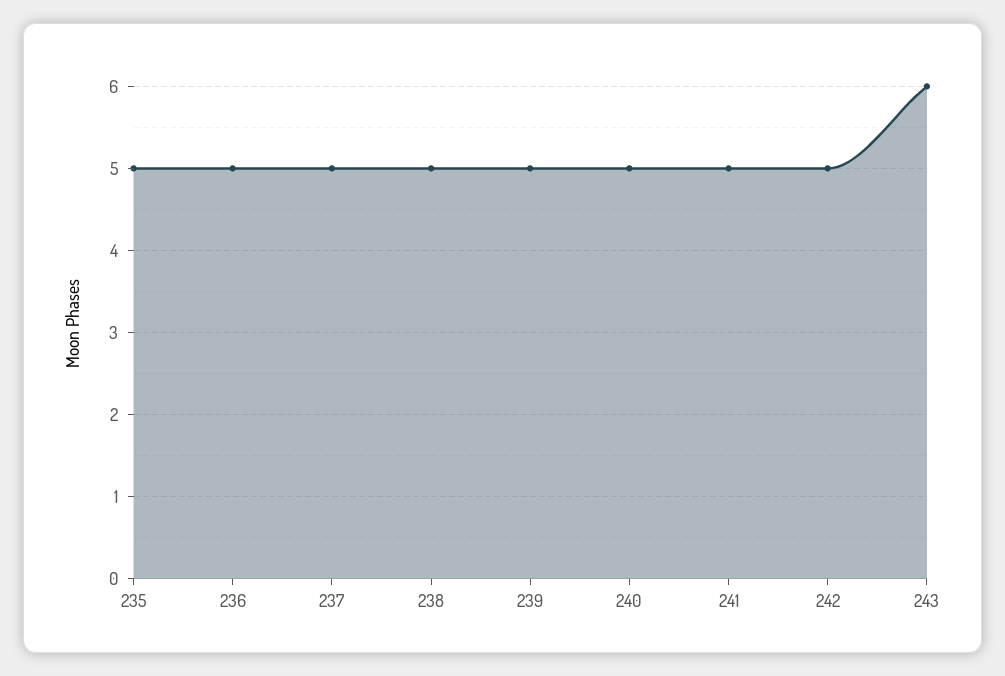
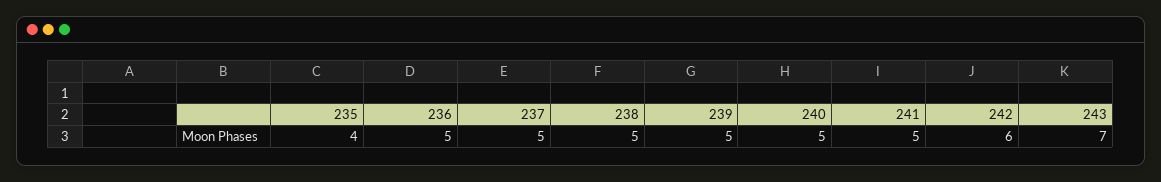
235: 5 -> 4
242: 5 -> 6
243: 6 -> 7

